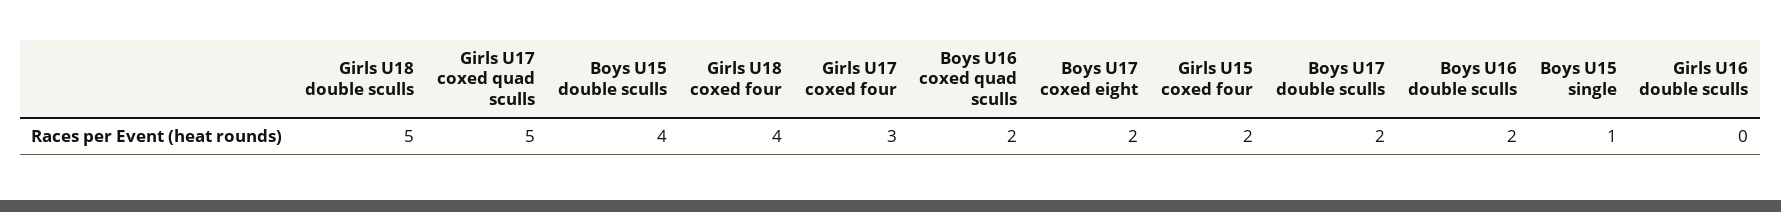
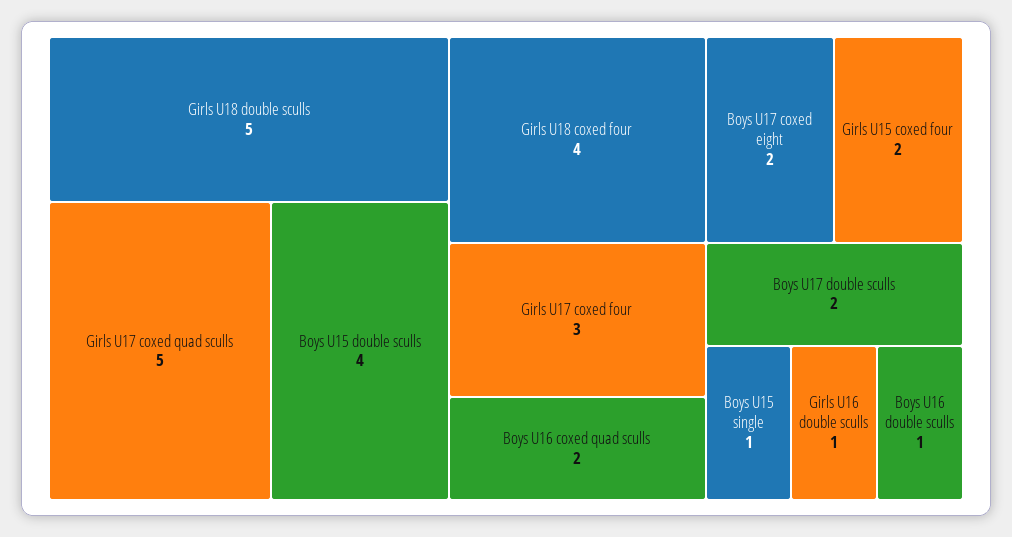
Boys U16 double sculls: 2 -> 1
Girls U16 double sculls: 0 -> 1

